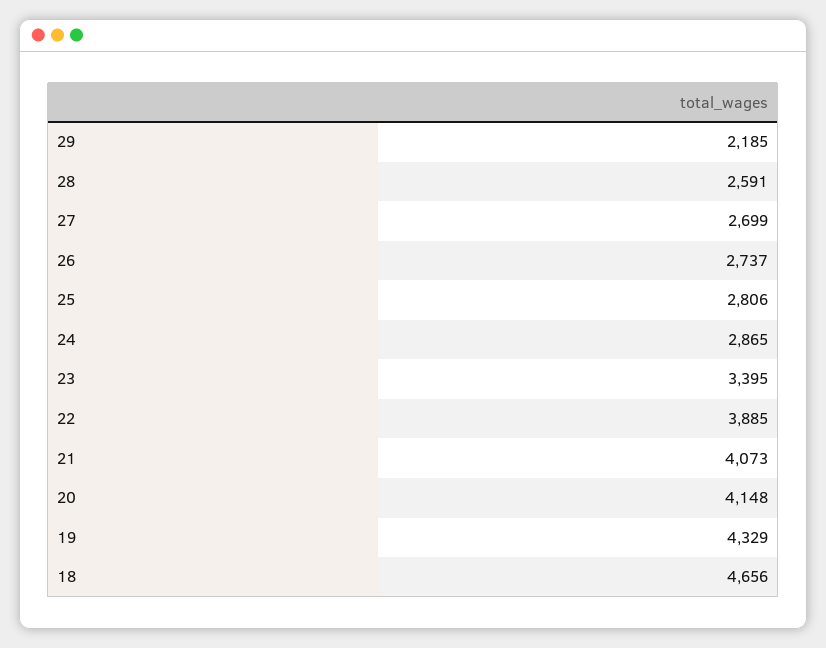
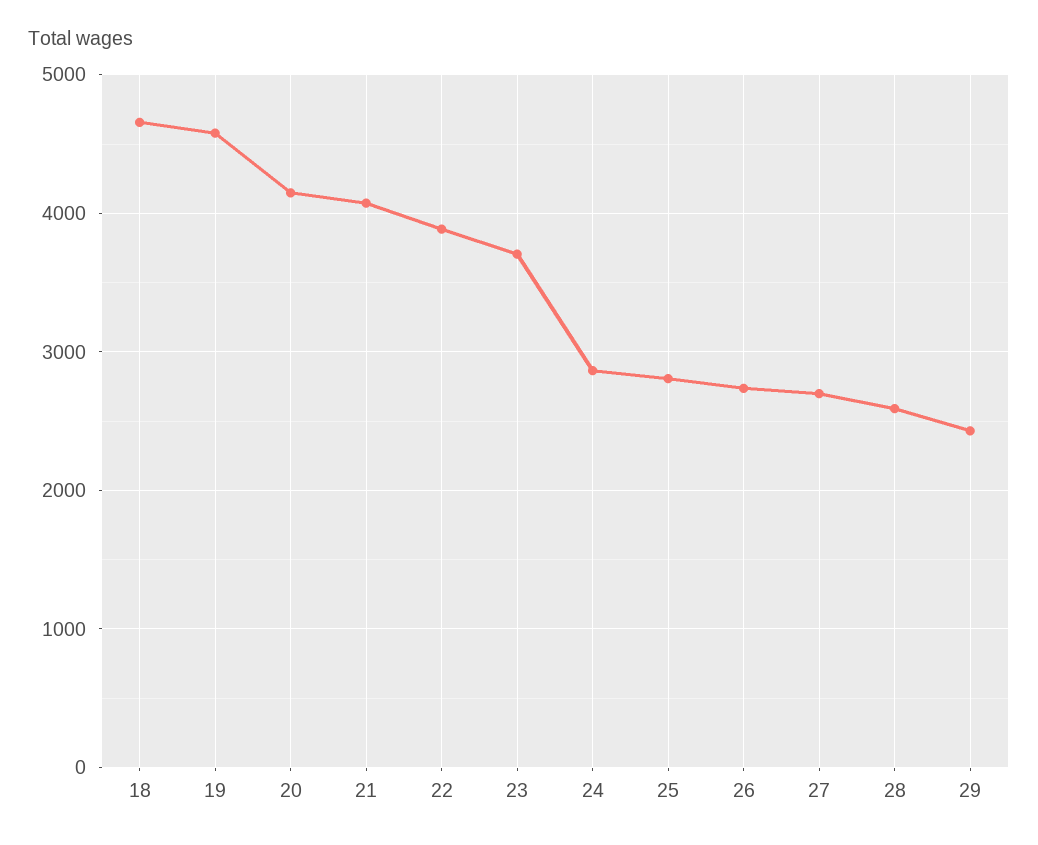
29: 2185 -> 2400
23: 3395 -> 3700
19: 4329 -> 4600

